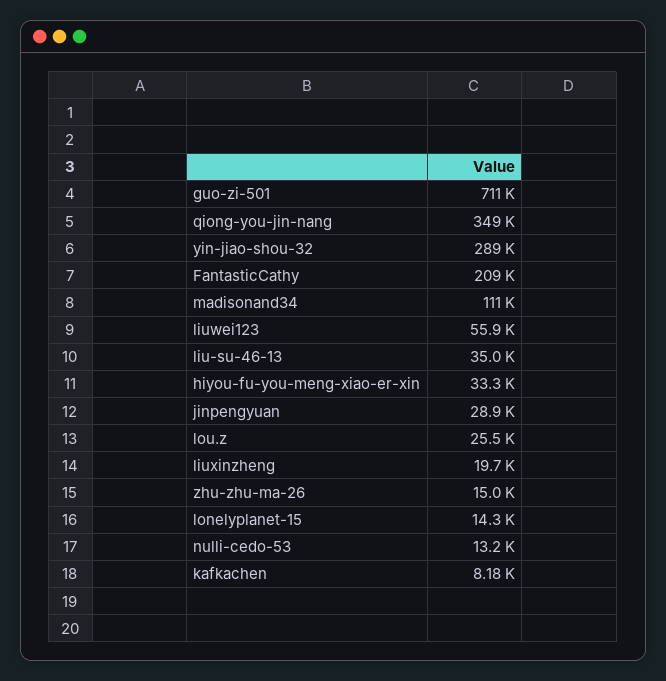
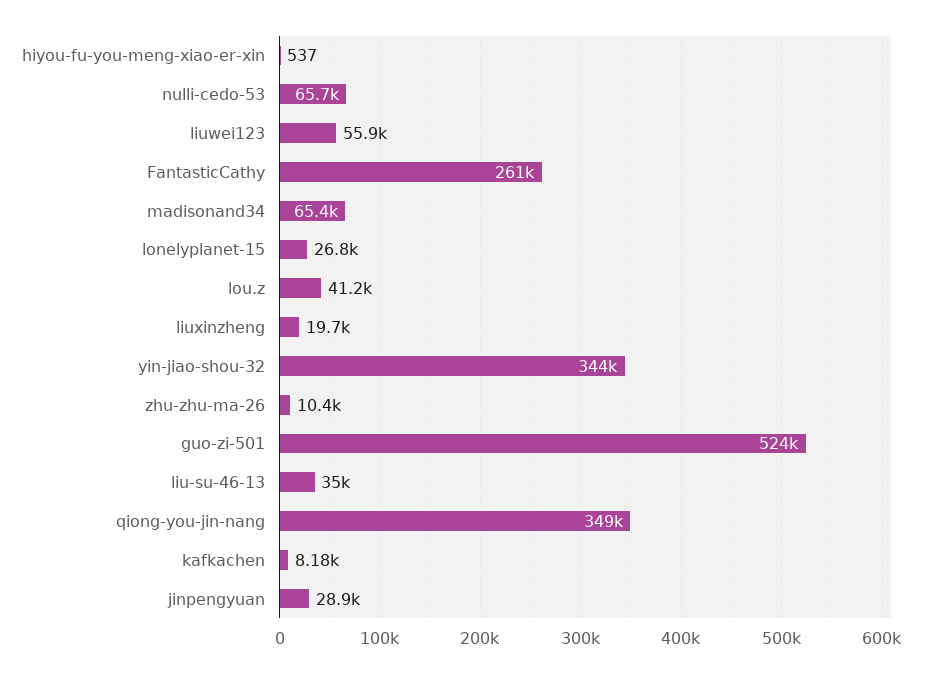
guo-zi-501: 711000 -> 524000
yin-jiao-shou-32: 289000 -> 344000
FantasticCathy: 209000 -> 261000
madisonand34: 111000 -> 65400
hiyou-fu-you-meng-xiao-er-xin: 33300 -> 537
lou.z: 25500 -> 41200
zhu-zhu-ma-26: 15000 -> 10400
lonelyplanet-15: 14300 -> 26800
nulli-cedo-53: 13200 -> 65700

